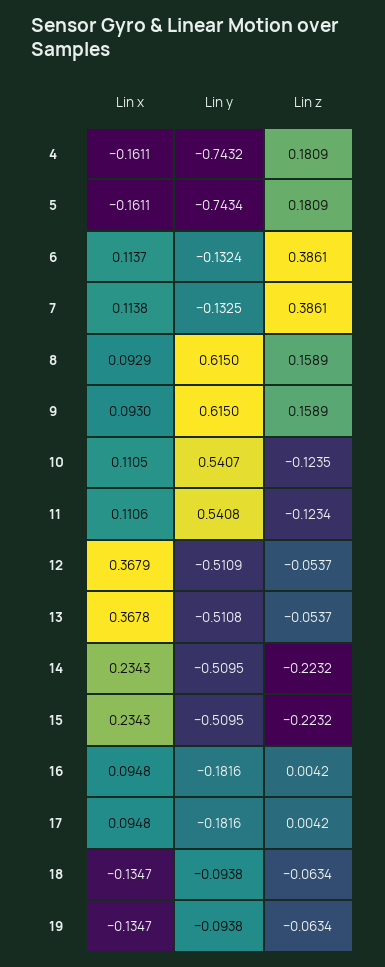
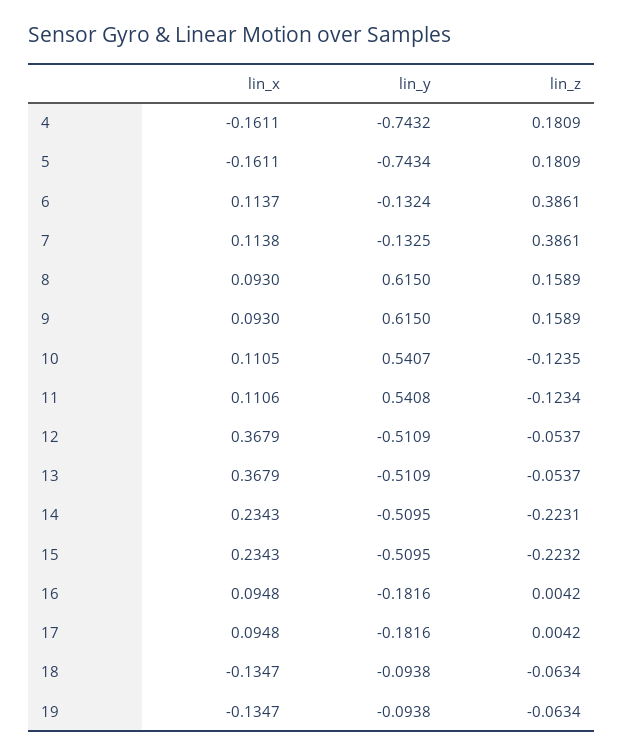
Lin x, 8: 0.0929 -> 0.093
Lin x, 13: 0.3678 -> 0.3679
Lin y, 13: -0.5108 -> -0.5109
Lin z, 14: -0.2232 -> -0.2231

